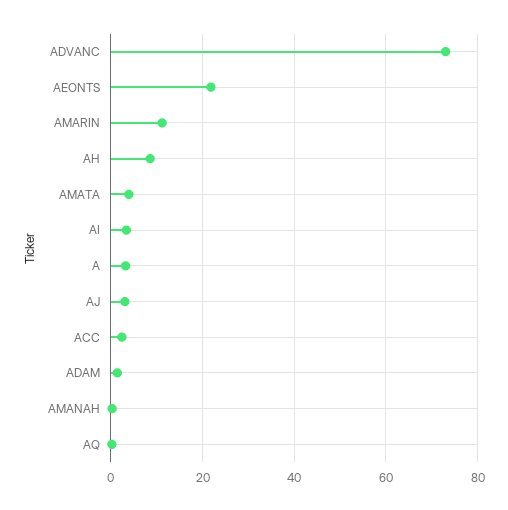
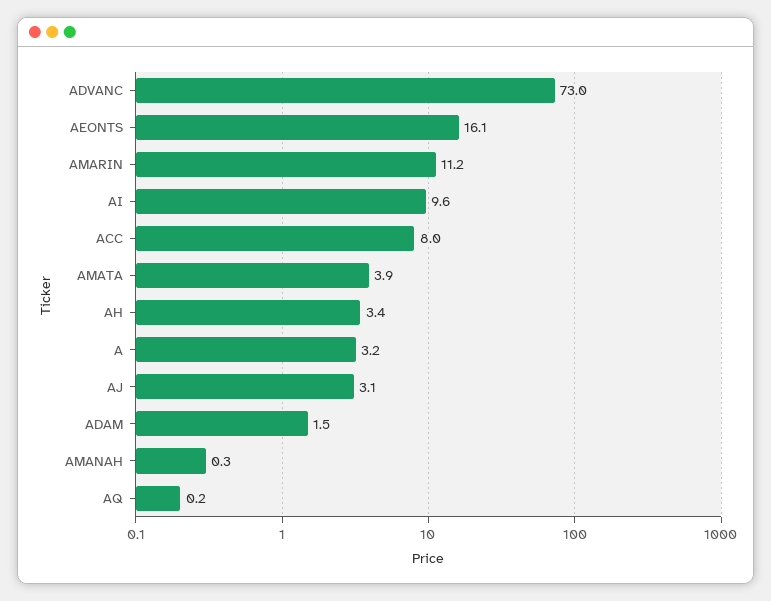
AEONTS: 22 -> 16.1
AH: 8 -> 3.4
AI: 4 -> 9.6
ACC: 2 -> 8

